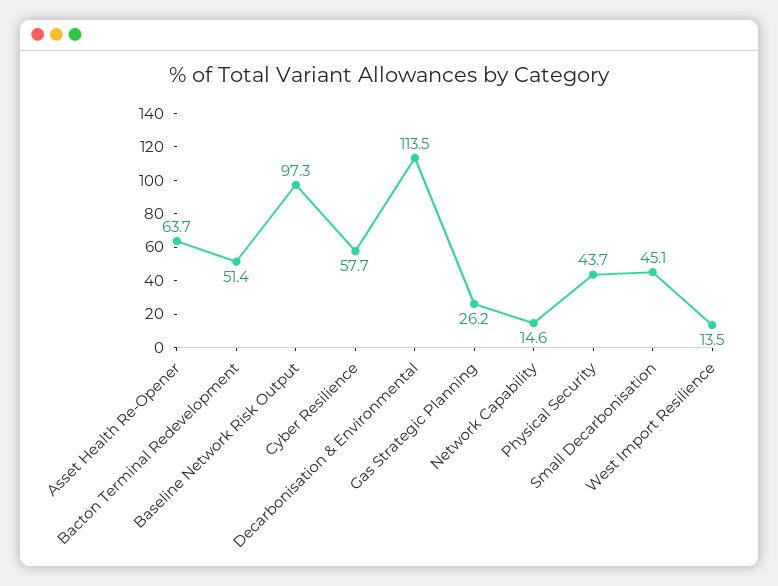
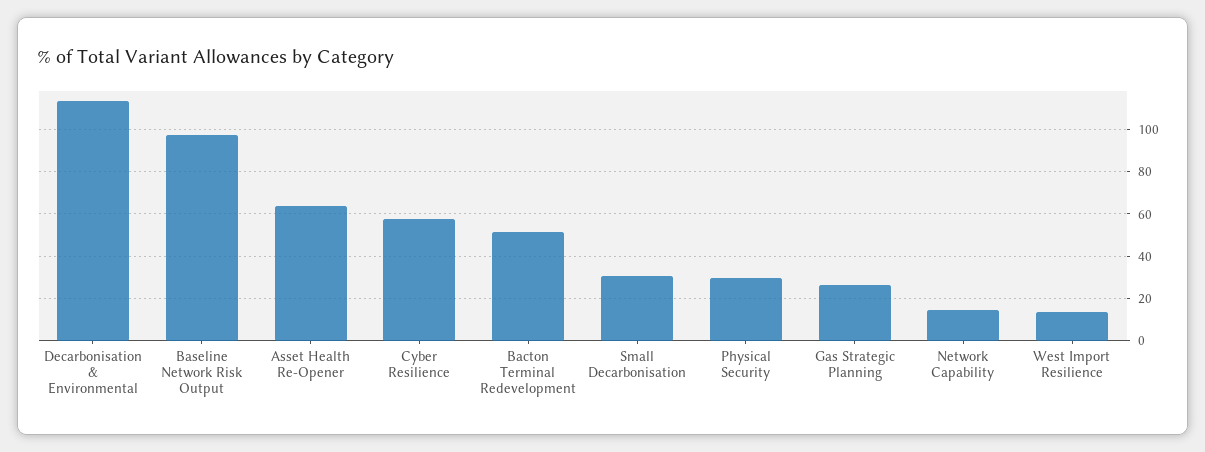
Physical Security: 43.7 -> 30
Small Decarbonisation: 45.1 -> 30

